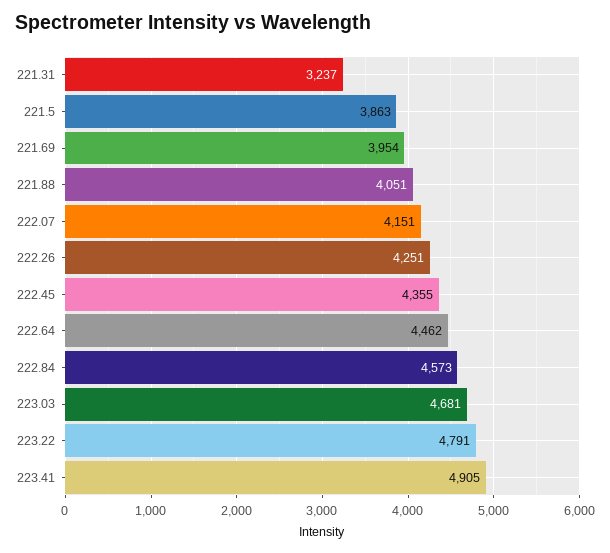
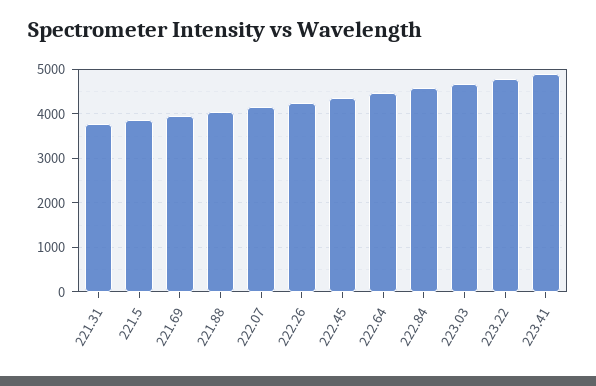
221.31: 3237 -> 3800

